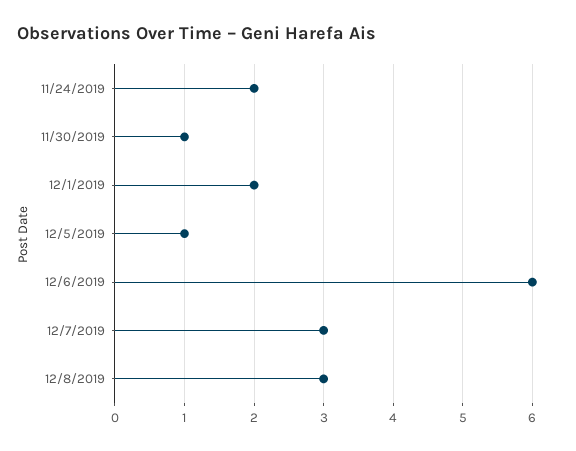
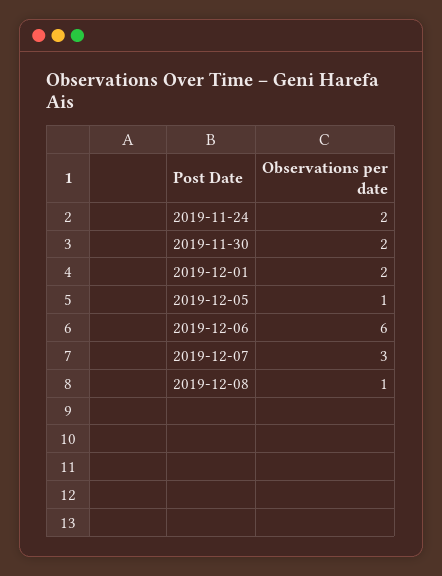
11/30/2019: 1 -> 2
12/8/2019: 3 -> 1

